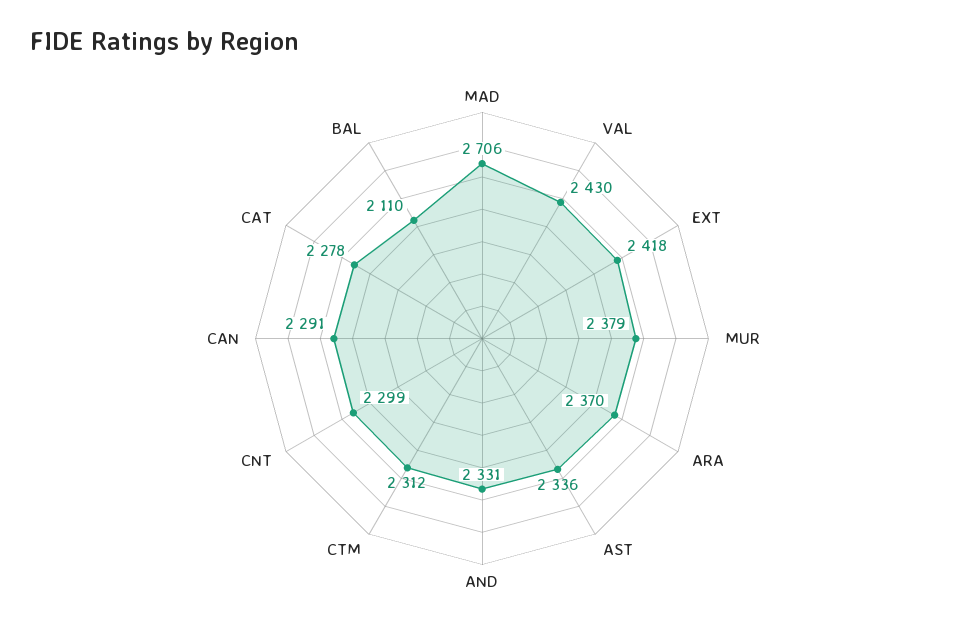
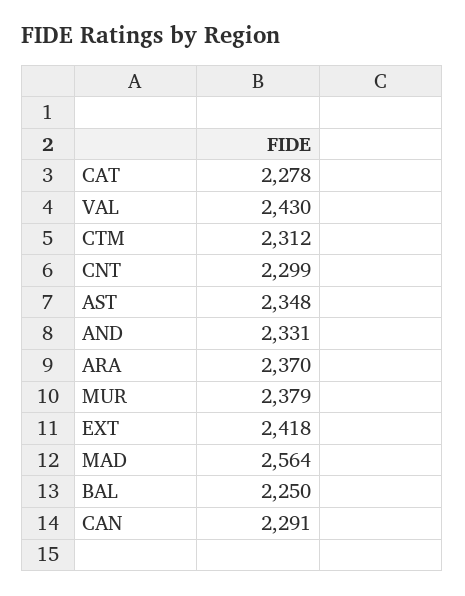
MAD: 2706 -> 2564
AST: 2336 -> 2348
BAL: 2110 -> 2250

